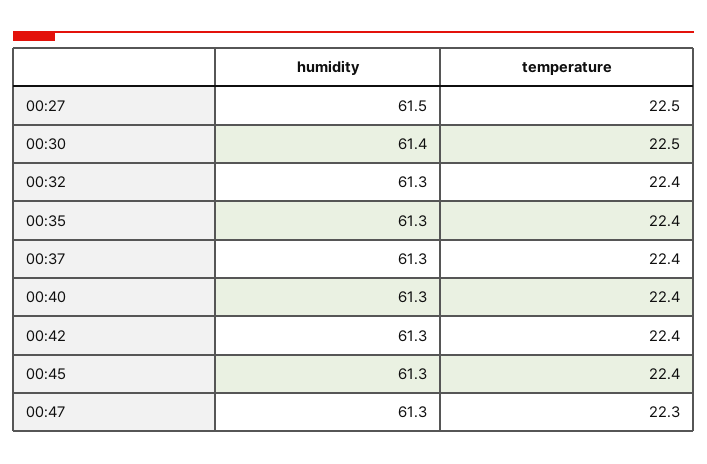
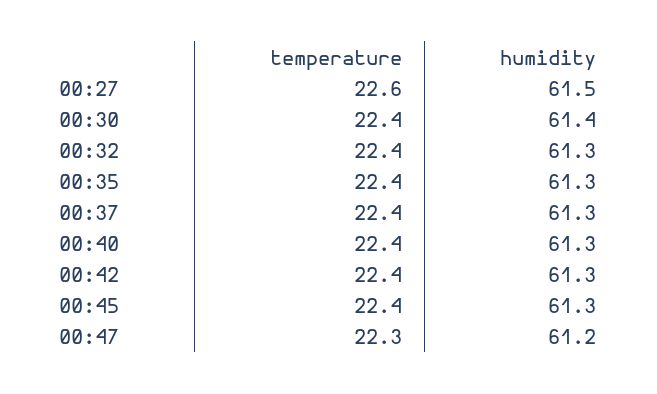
temperature, 00:27: 22.5 -> 22.6
temperature, 00:30: 22.5 -> 22.4
humidity, 00:47: 61.3 -> 61.2

